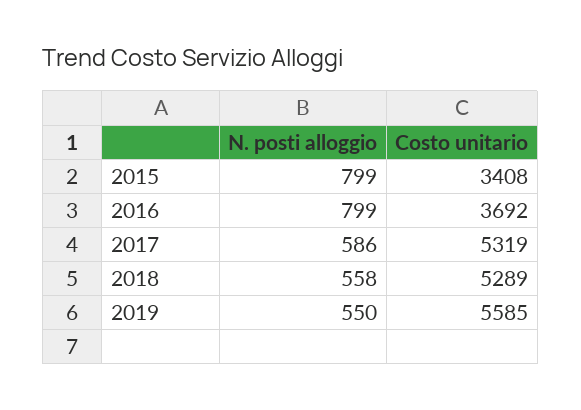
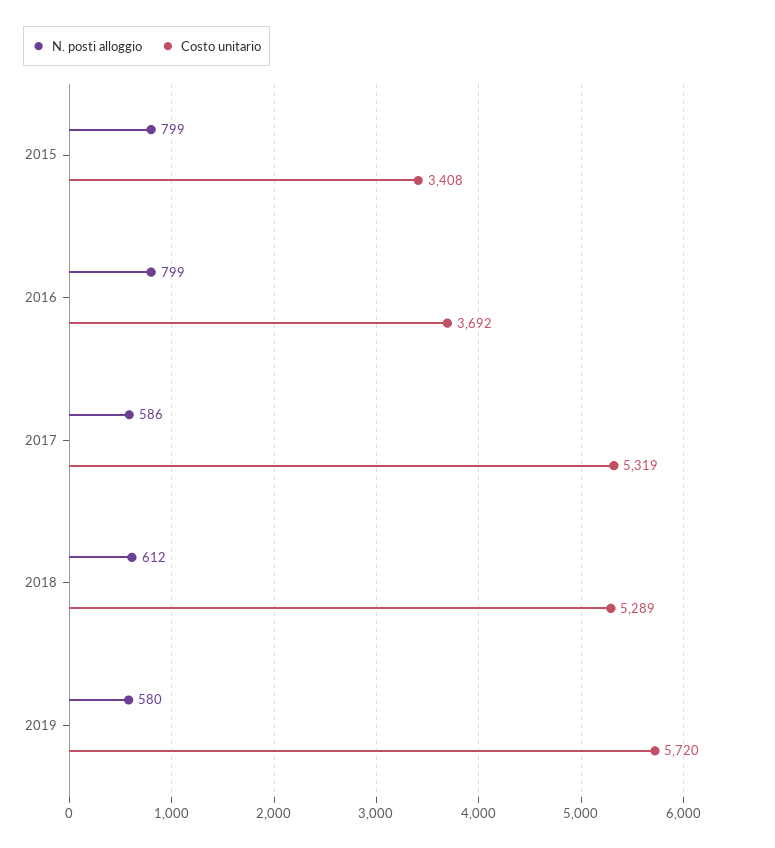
N. posti alloggio, 2018: 558 -> 612
N. posti alloggio, 2019: 550 -> 580
Costo unitario, 2019: 5585 -> 5720

